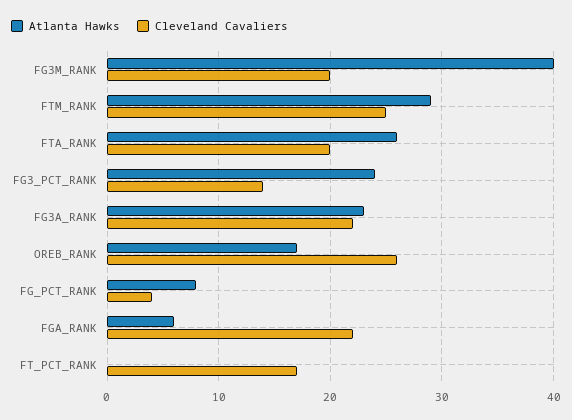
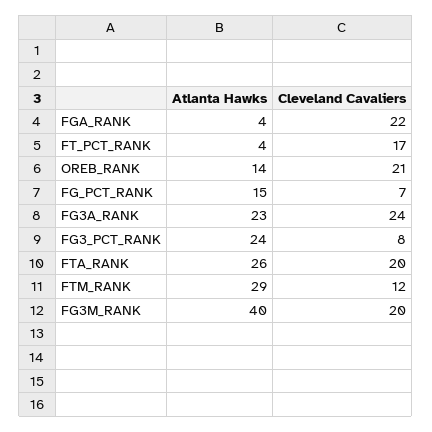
Cleveland Cavaliers, FTM_RANK: 25 -> 12
Cleveland Cavaliers, FG3_PCT_RANK: 14 -> 8
Cleveland Cavaliers, FG3A_RANK: 22 -> 24
Atlanta Hawks, OREB_RANK: 17 -> 14
Cleveland Cavaliers, OREB_RANK: 26 -> 21
Atlanta Hawks, FG_PCT_RANK: 8 -> 15
Cleveland Cavaliers, FG_PCT_RANK: 4 -> 7
Atlanta Hawks, FGA_RANK: 6 -> 4
Atlanta Hawks, FT_PCT_RANK: 0 -> 4

